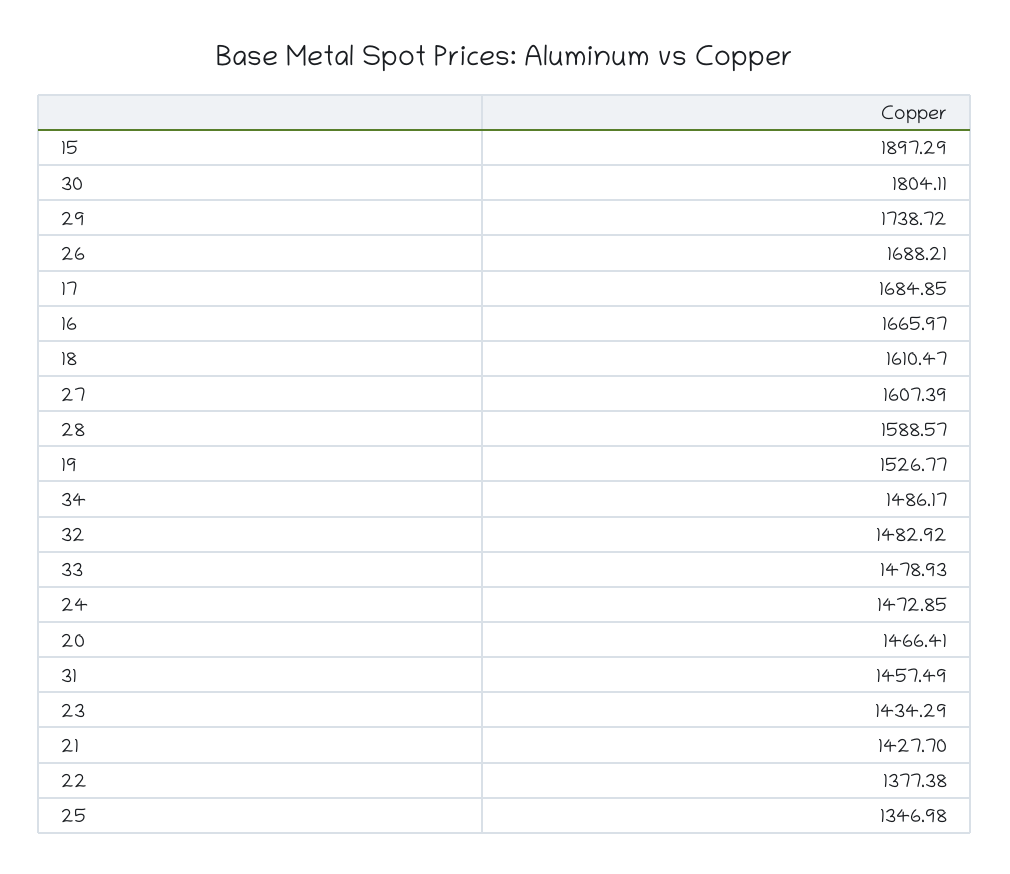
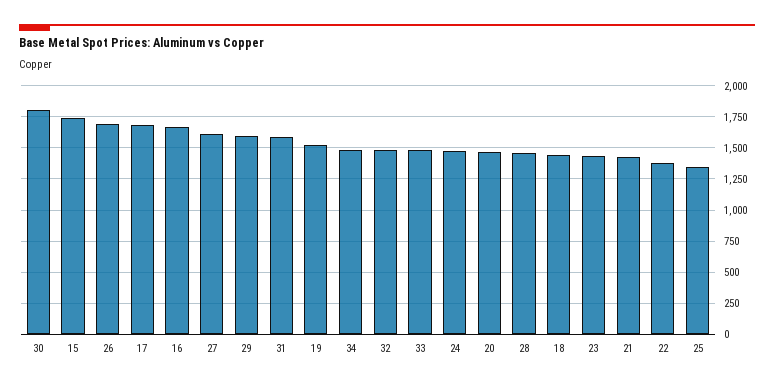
15: 1897.29 -> 1750
29: 1738.72 -> 1600
18: 1610.47 -> 1450
28: 1588.57 -> 1450
31: 1457.49 -> 1600

